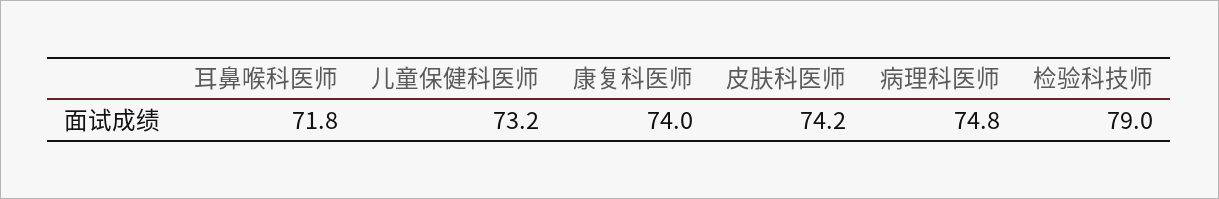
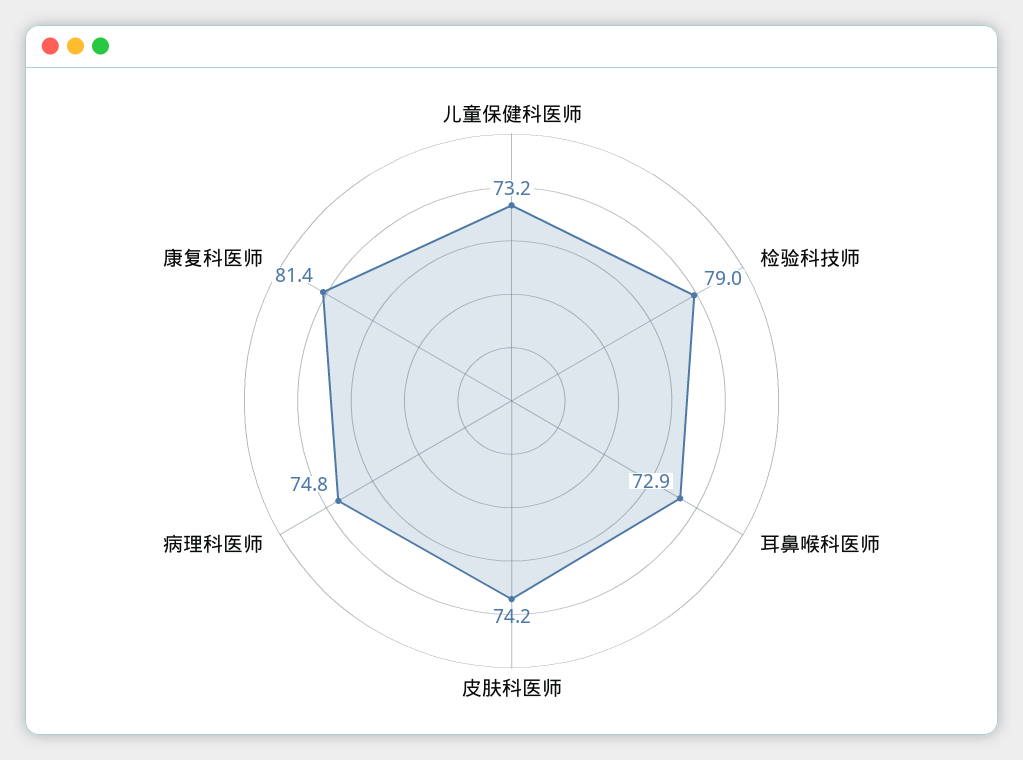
耳鼻喉科医师: 71.8 -> 72.9
康复科医师: 74 -> 81.4

